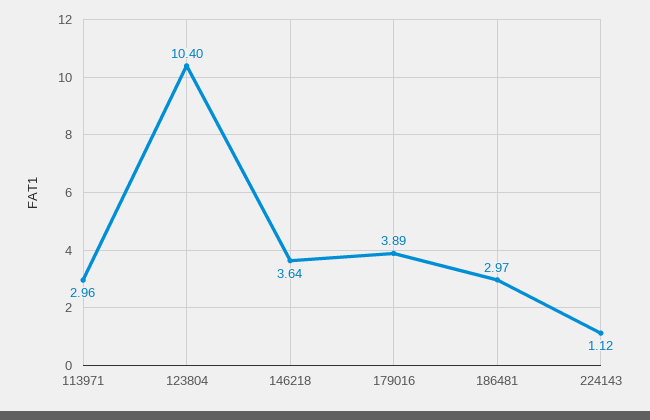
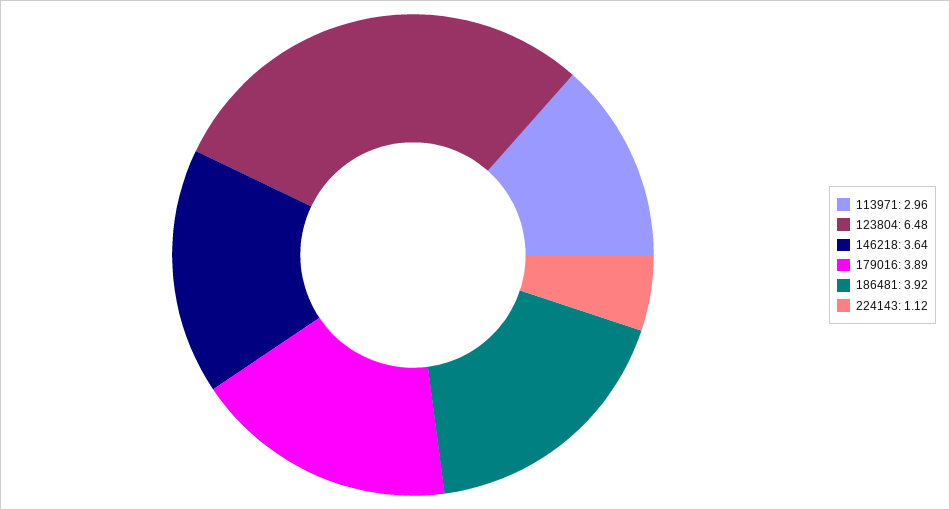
123804: 10.4 -> 6.48
186481: 2.97 -> 3.92

